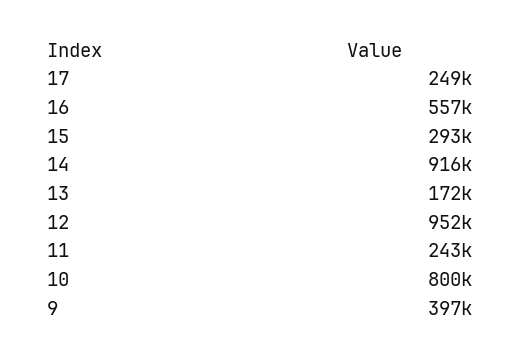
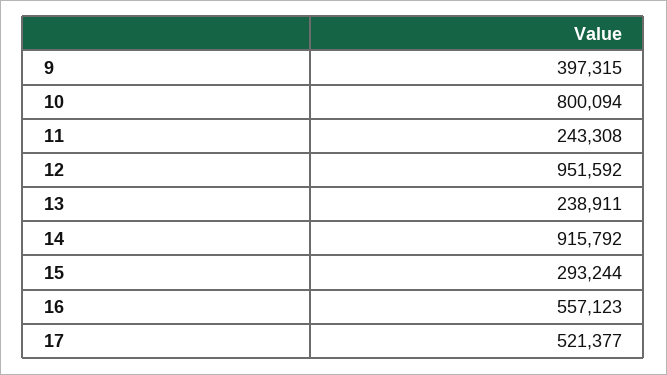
17: 249000 -> 521377
13: 172000 -> 238911

